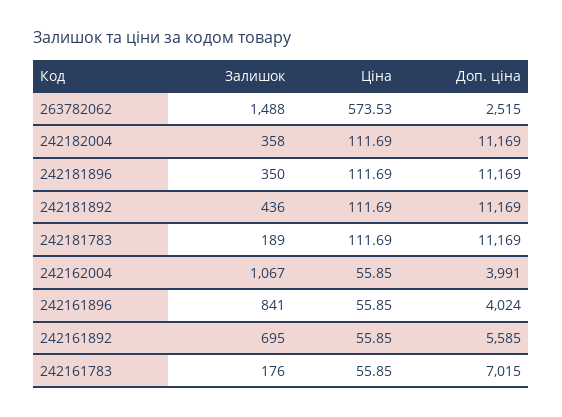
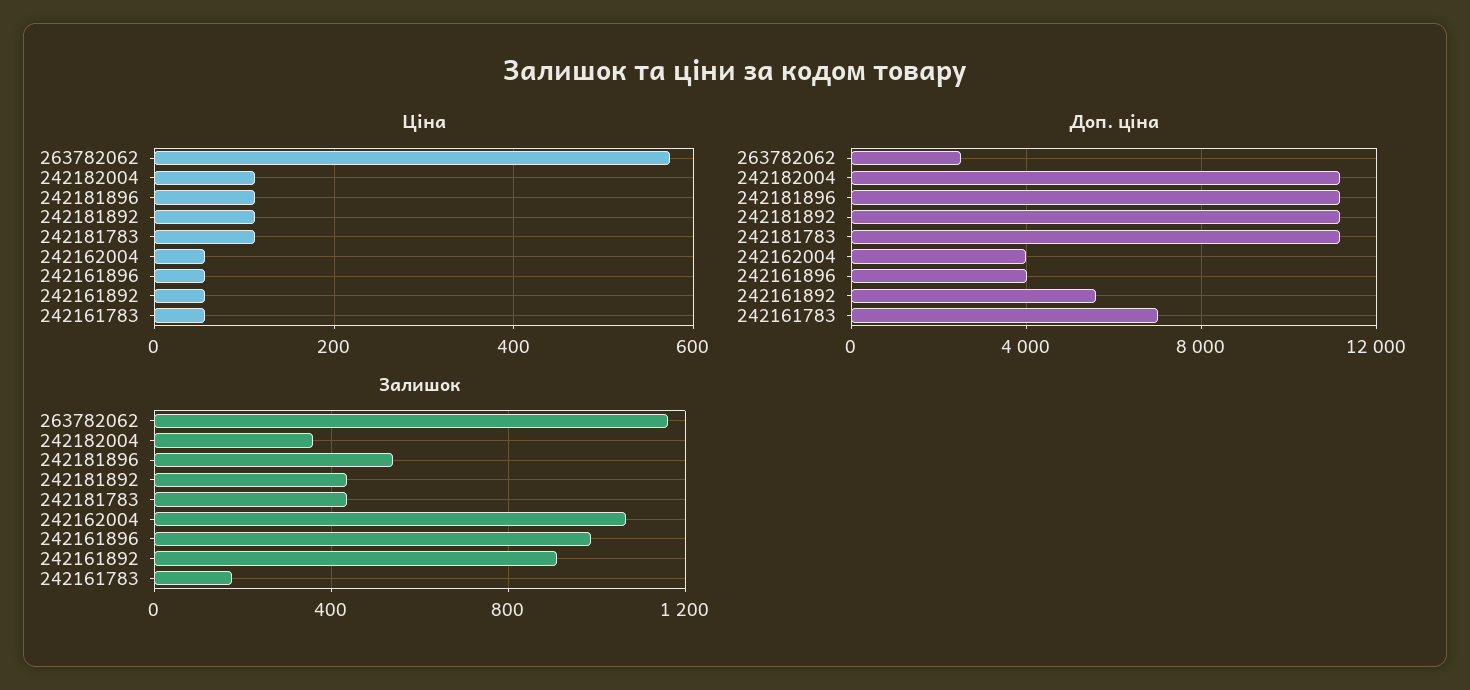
Залишок, 263782062: 1488 -> 1150
Залишок, 242181896: 350 -> 550
Залишок, 242181783: 189 -> 450
Залишок, 242161896: 841 -> 1000
Залишок, 242161892: 695 -> 900

